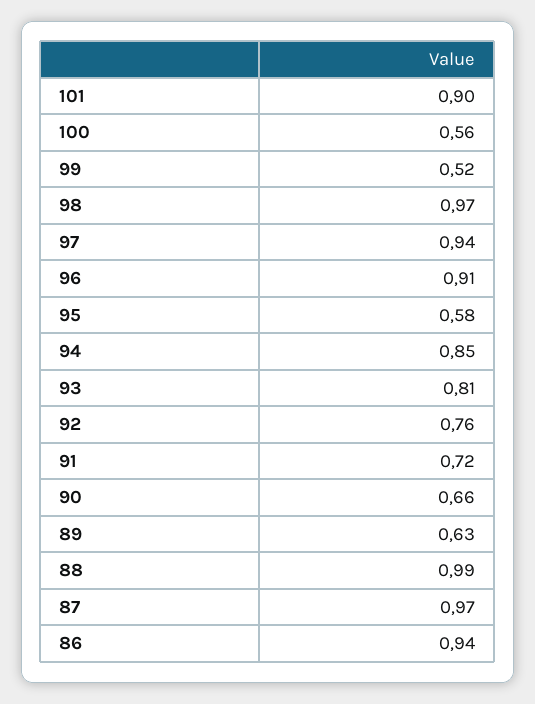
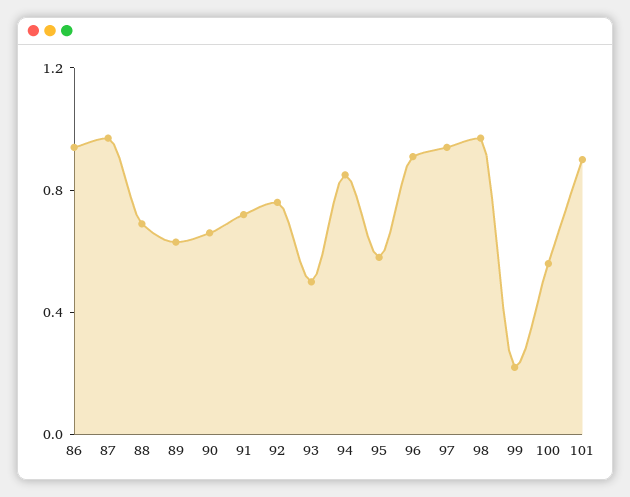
99: 0.52 -> 0.2
93: 0.81 -> 0.5
88: 0.99 -> 0.7

